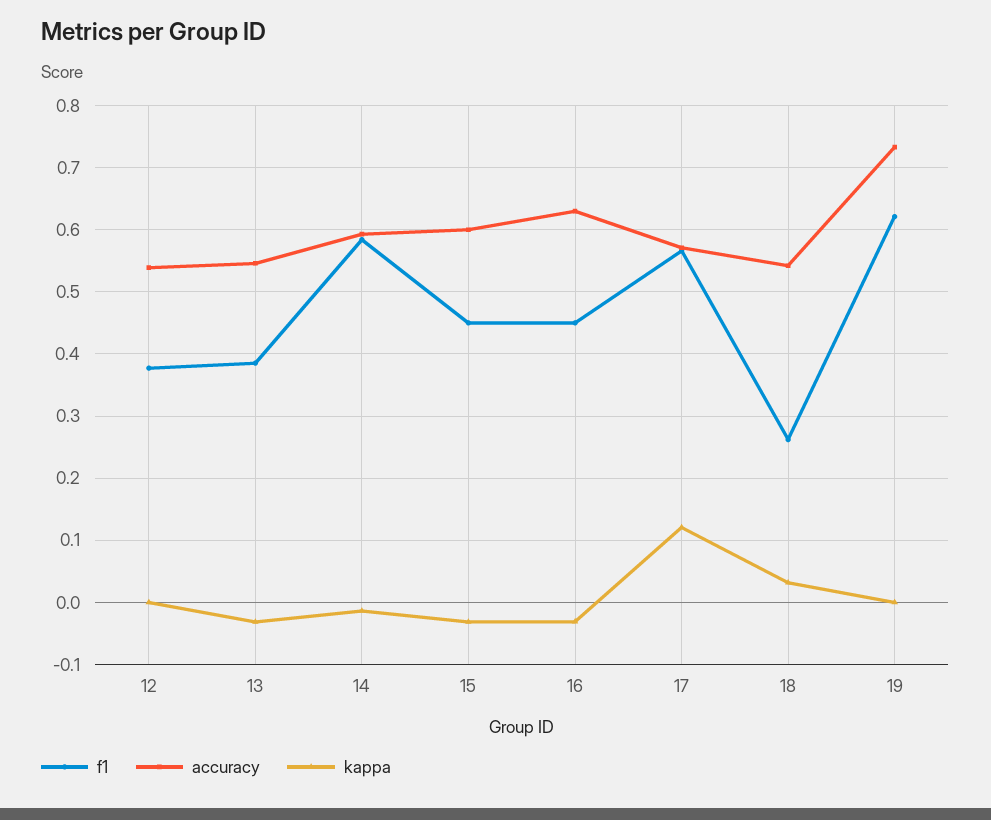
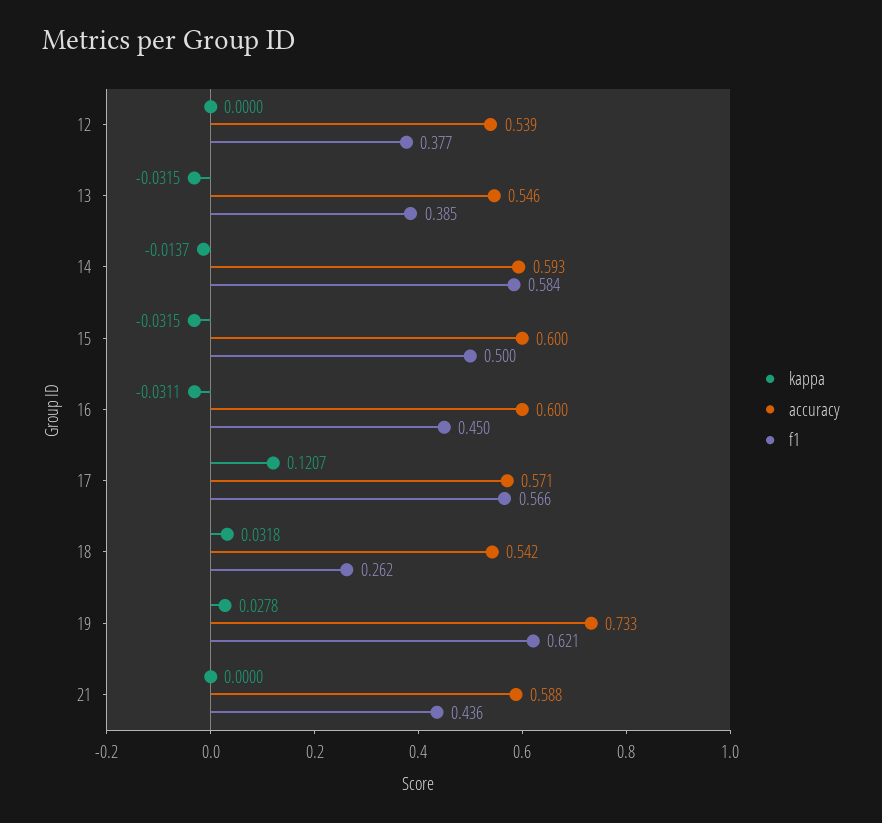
f1, 15: 0.45 -> 0.5
accuracy, 16: 0.63 -> 0.6
kappa, 19: 0 -> 0.0278
kappa, 21: none -> 0
accuracy, 21: none -> 0.588
f1, 21: none -> 0.436

